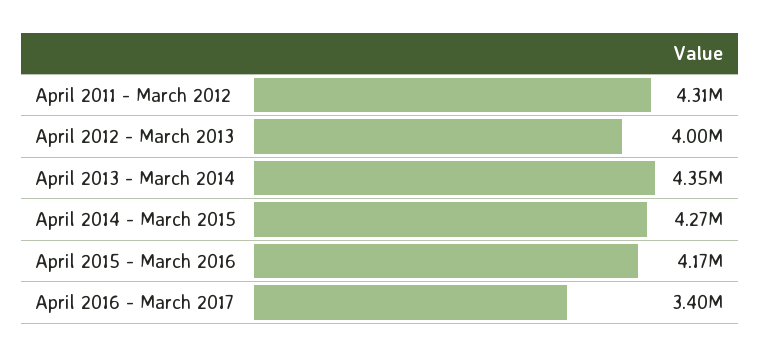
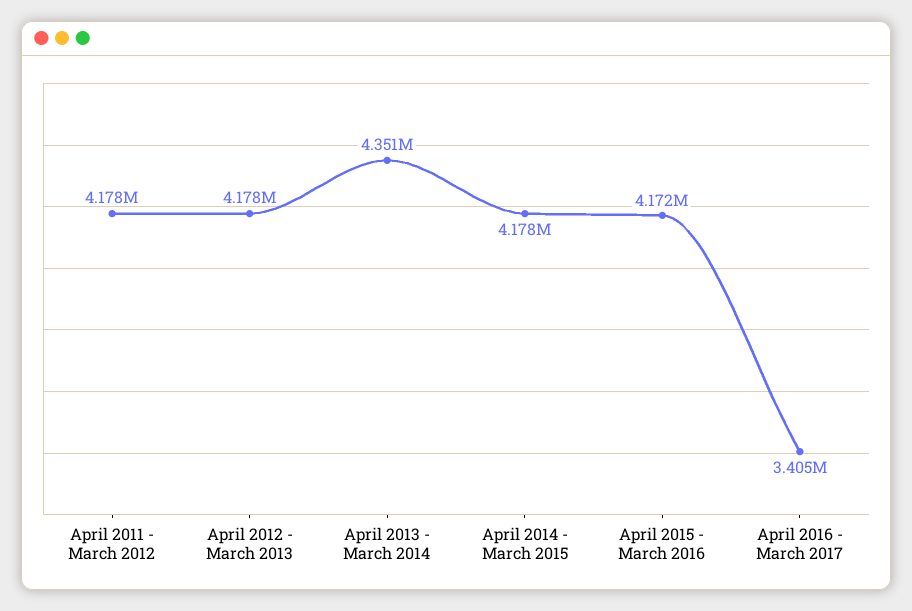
April 2011 - March 2012: 4310000 -> 4178000
April 2012 - March 2013: 4000000 -> 4178000
April 2014 - March 2015: 4270000 -> 4178000

